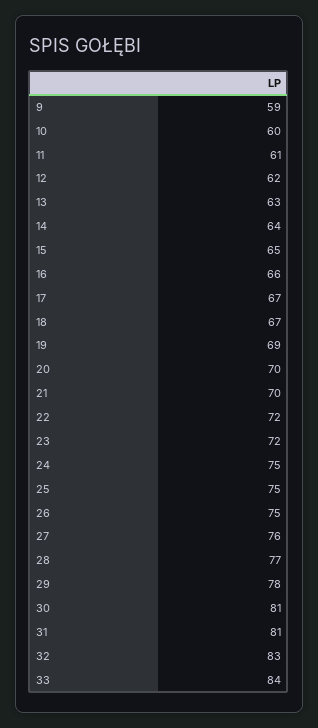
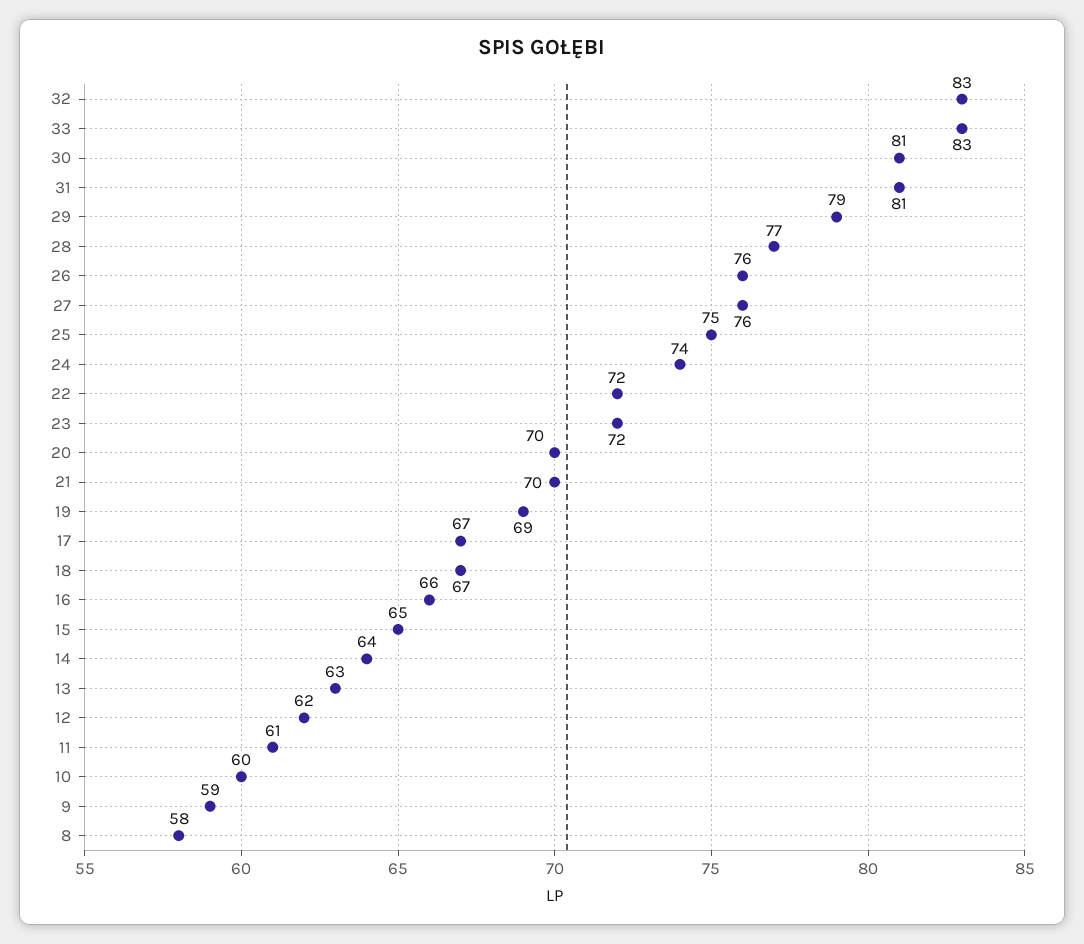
24: 75 -> 74
26: 75 -> 76
29: 78 -> 79
33: 84 -> 83
8: none -> 58

